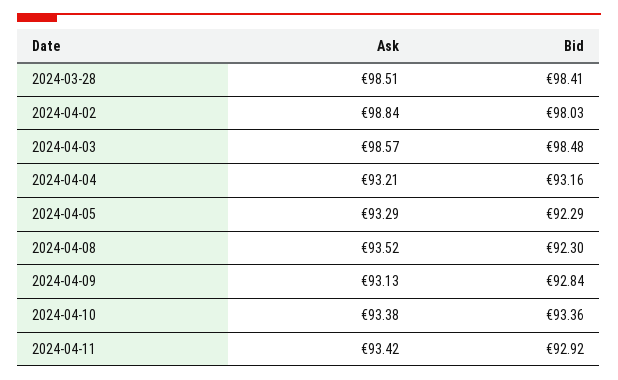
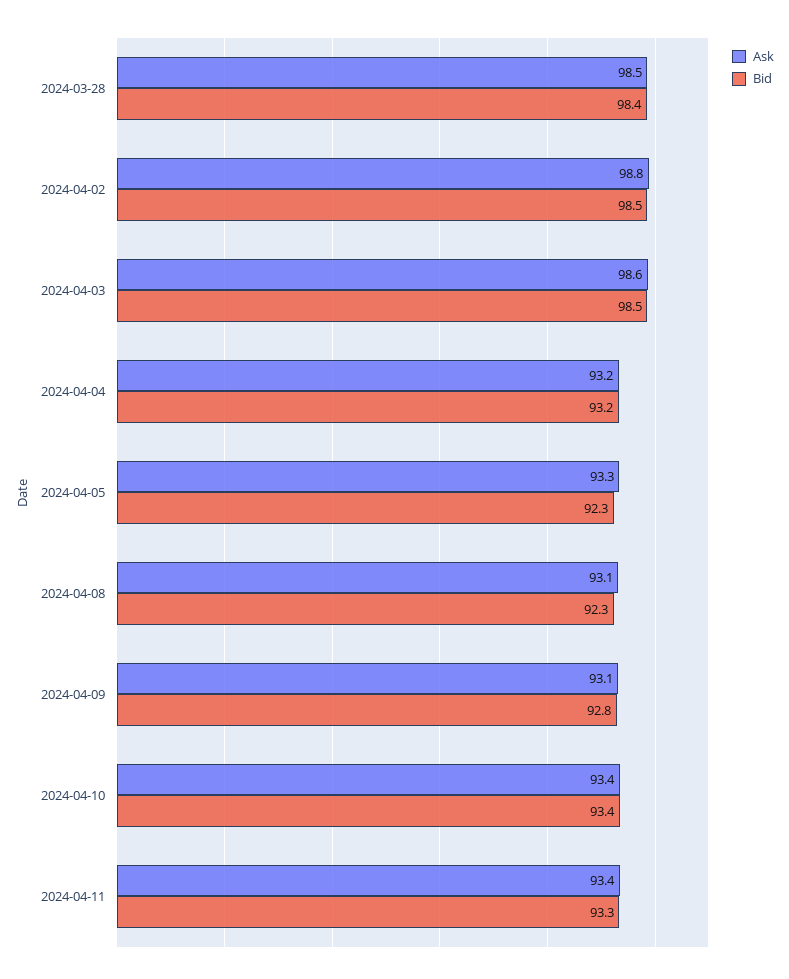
Bid, 2024-04-02: 98.03 -> 98.5
Ask, 2024-04-08: 93.52 -> 93.1
Bid, 2024-04-11: 92.92 -> 93.3

